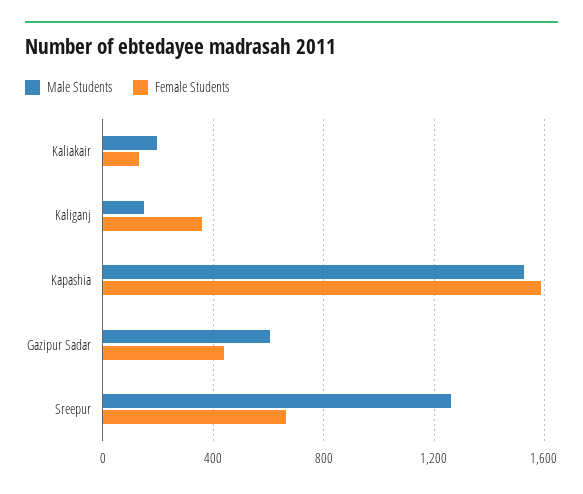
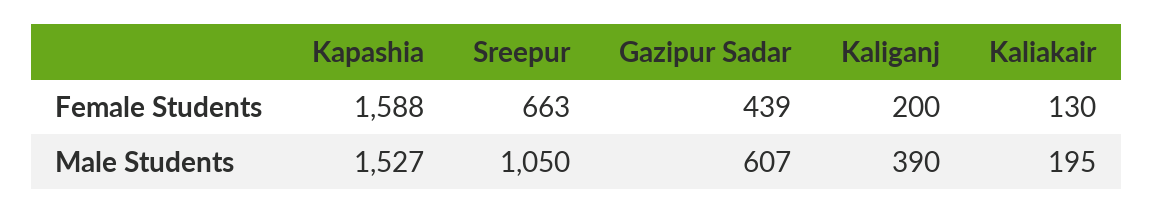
Male Students, Kaliganj: 150 -> 390
Female Students, Kaliganj: 350 -> 200
Male Students, Sreepur: 1250 -> 1050

